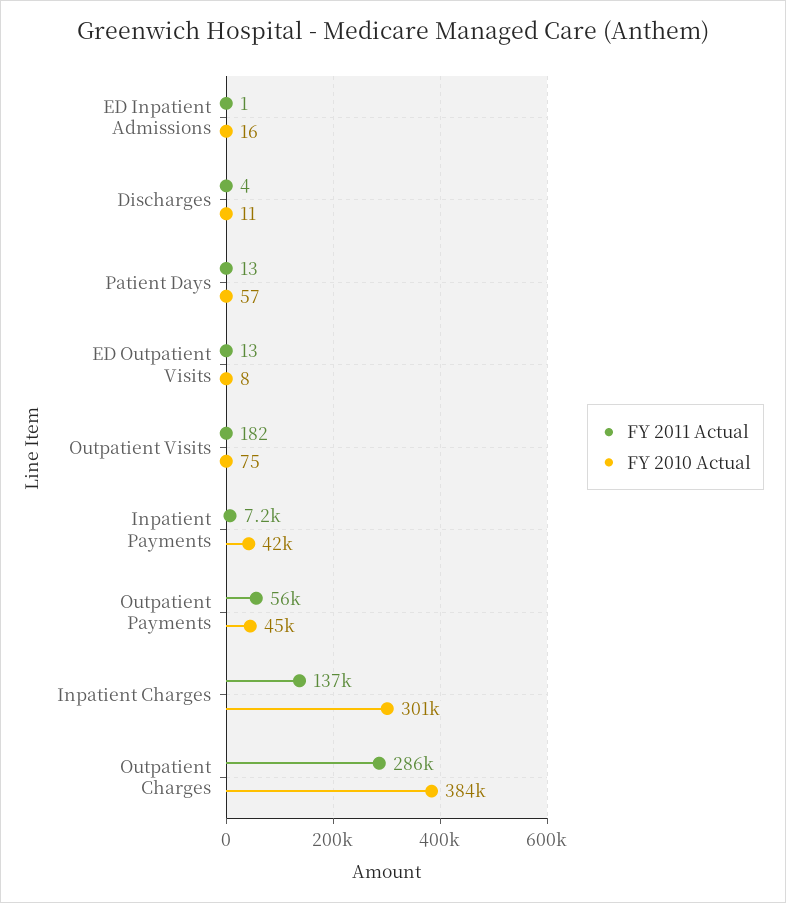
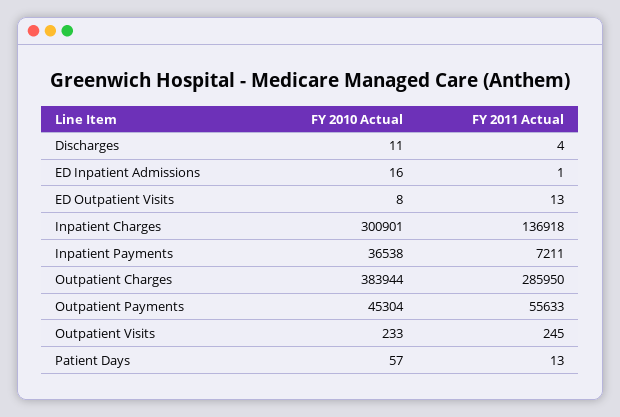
FY 2011 Actual, Outpatient Visits: 182 -> 245
FY 2010 Actual, Outpatient Visits: 75 -> 233
FY 2010 Actual, Inpatient Payments: 42000 -> 36538

